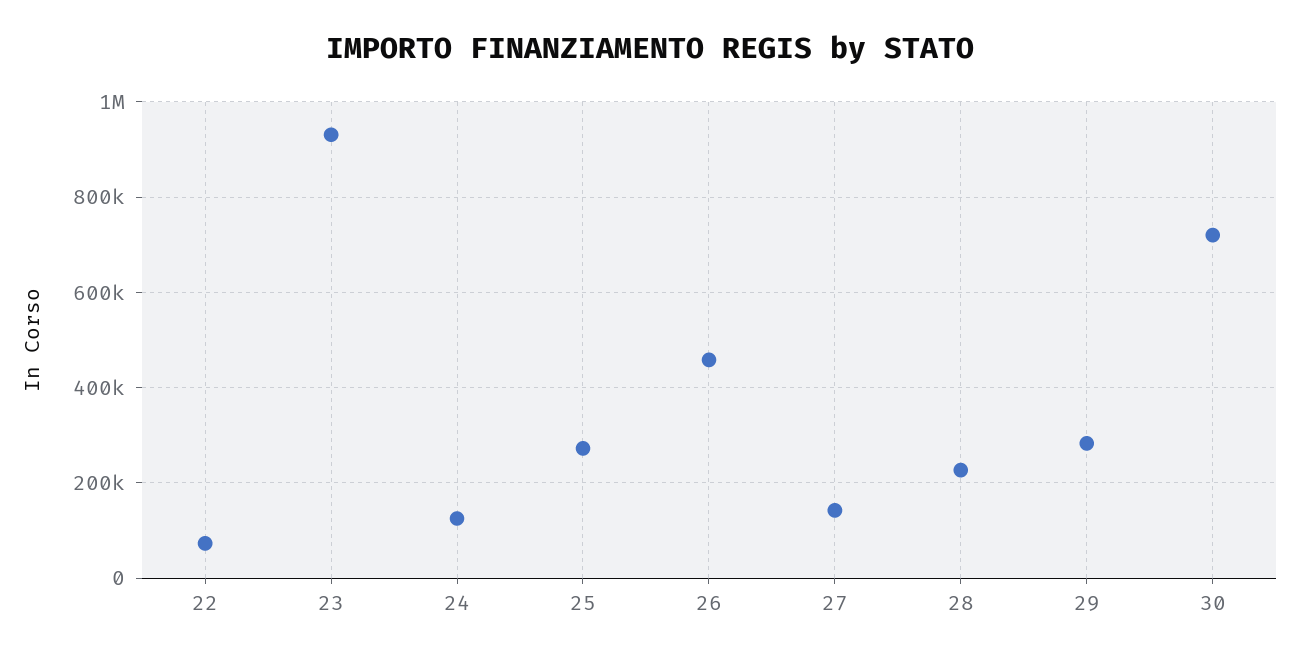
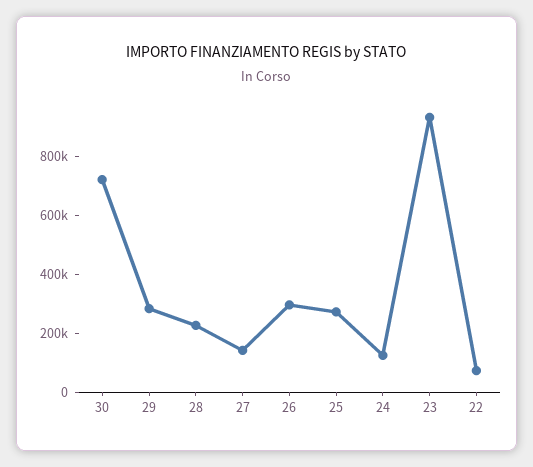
26: 460000 -> 300000

